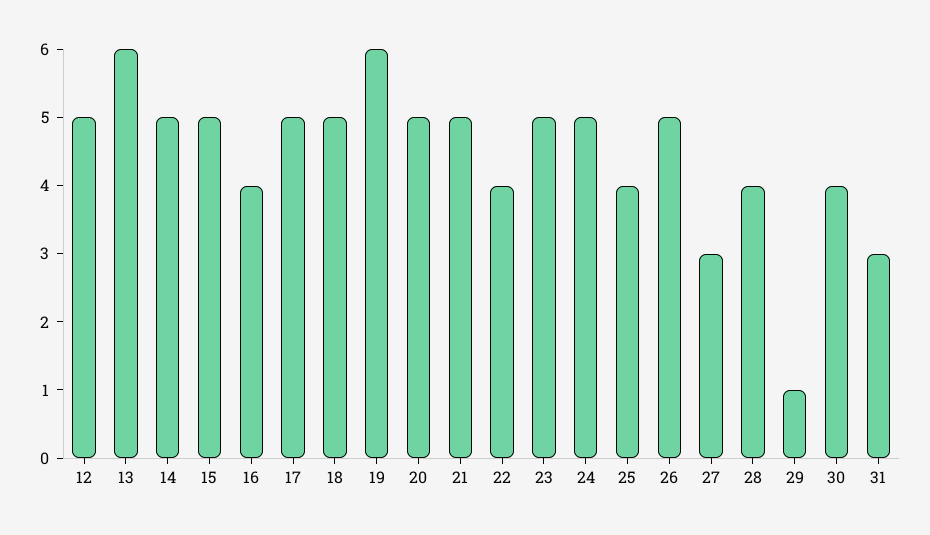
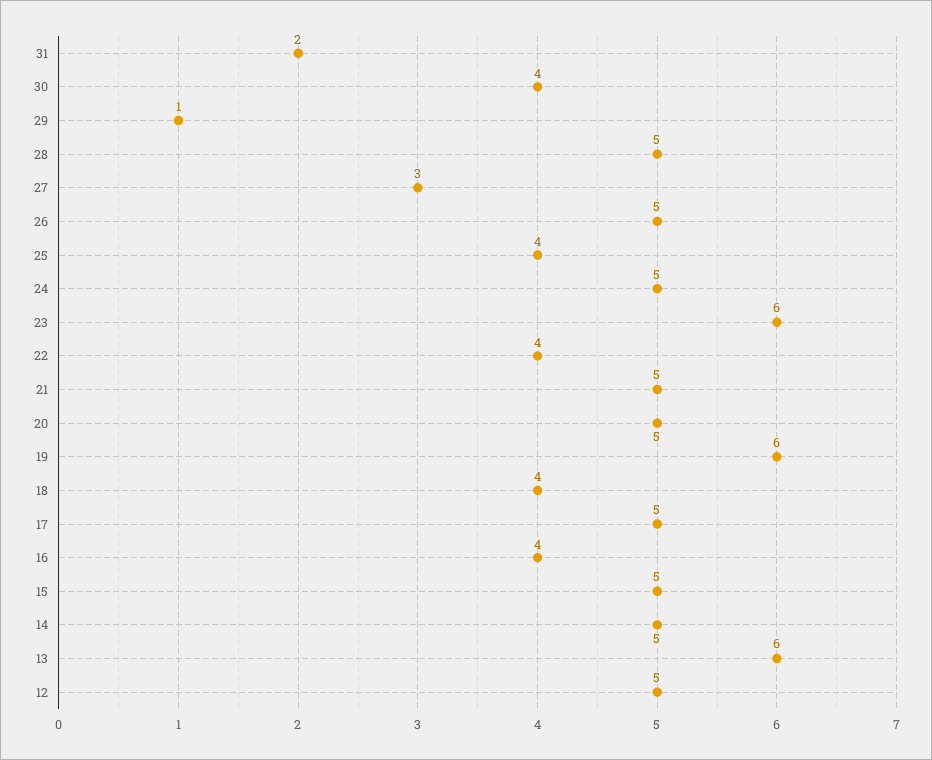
18: 5 -> 4
23: 5 -> 6
28: 4 -> 5
31: 3 -> 2

